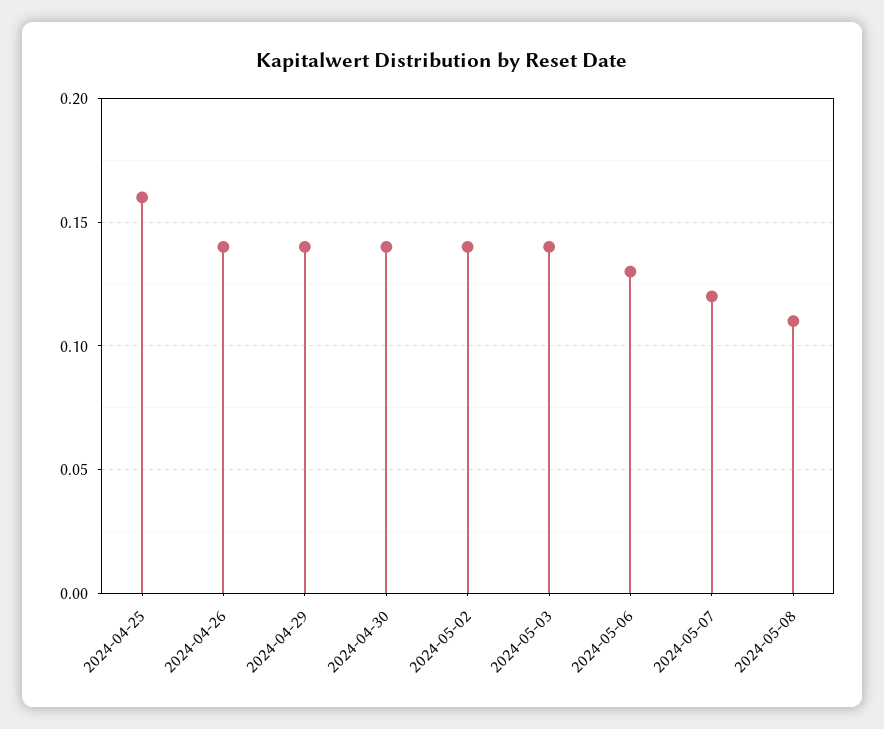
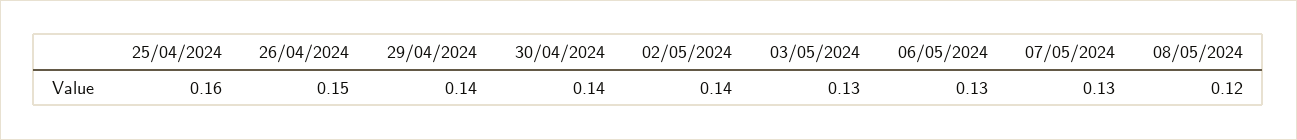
2024-04-26: 0.14 -> 0.15
2024-05-03: 0.14 -> 0.13
2024-05-07: 0.12 -> 0.13
2024-05-08: 0.11 -> 0.12

